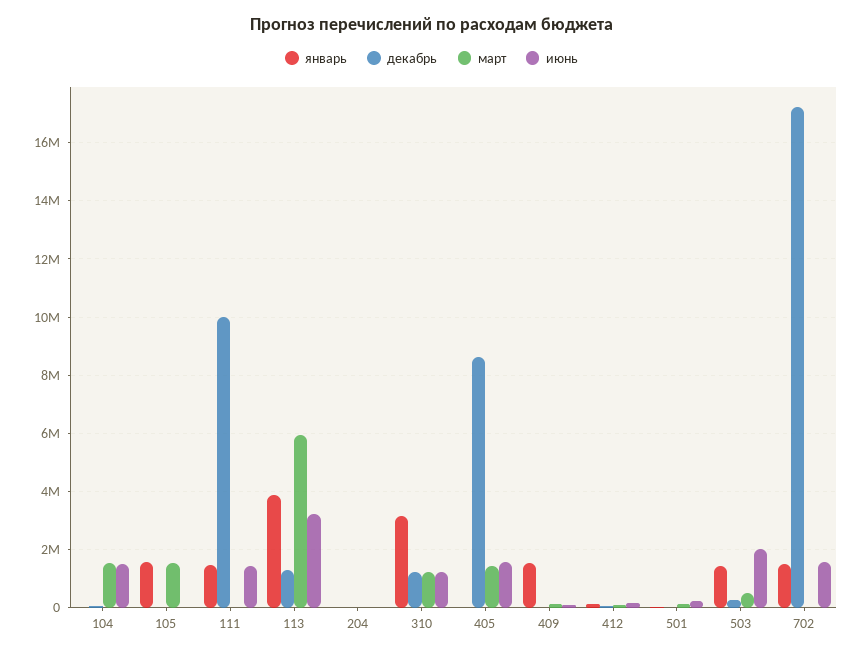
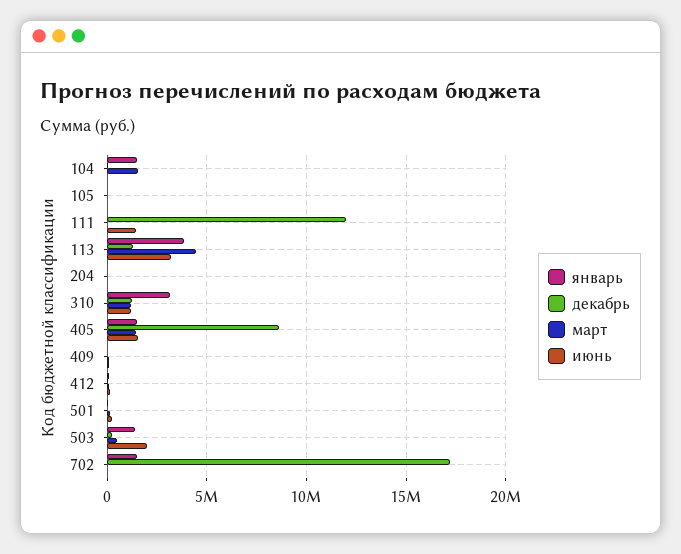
январь, 104: 0 -> 1500000
июнь, 104: 1500000 -> 0
январь, 105: 1500000 -> 0
март, 105: 1500000 -> 0
январь, 111: 1500000 -> 0
декабрь, 111: 10000000 -> 12000000
март, 113: 6000000 -> 4500000
январь, 405: 0 -> 1500000
январь, 409: 1500000 -> 0
июнь, 702: 1500000 -> 0

